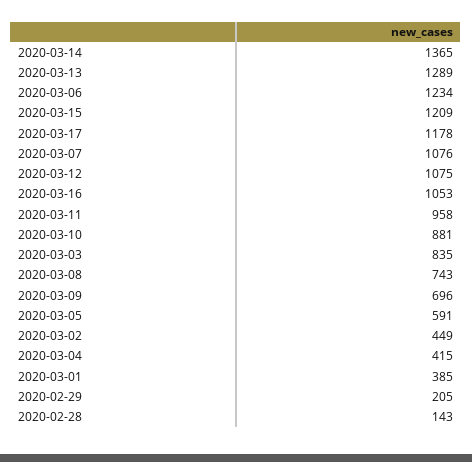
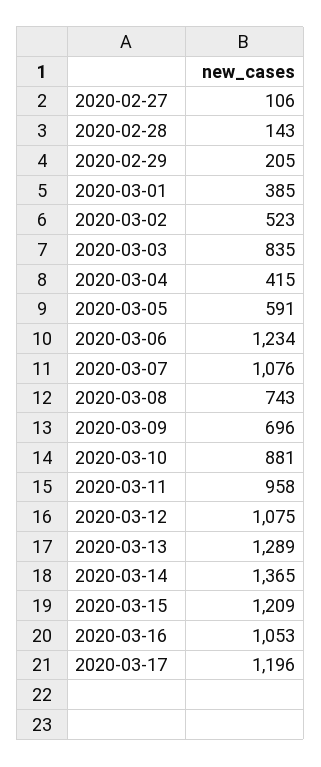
2020-03-17: 1178 -> 1196
2020-03-02: 449 -> 523
2020-02-27: none -> 106

